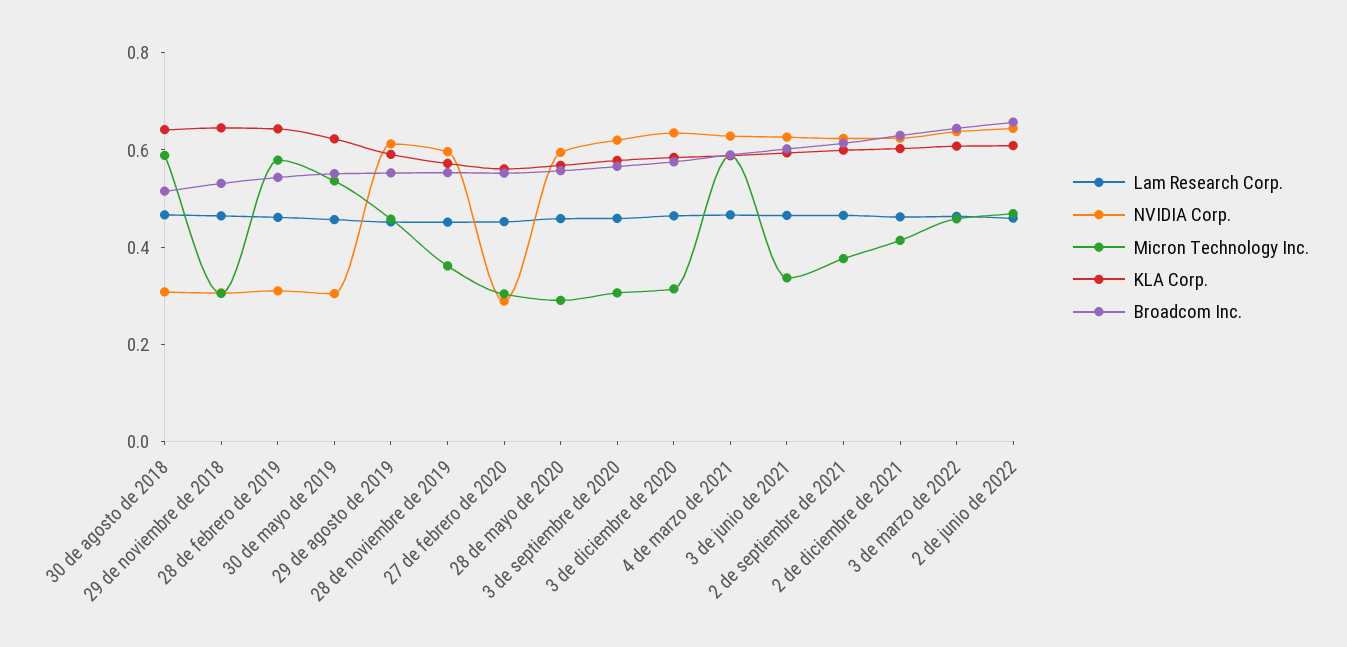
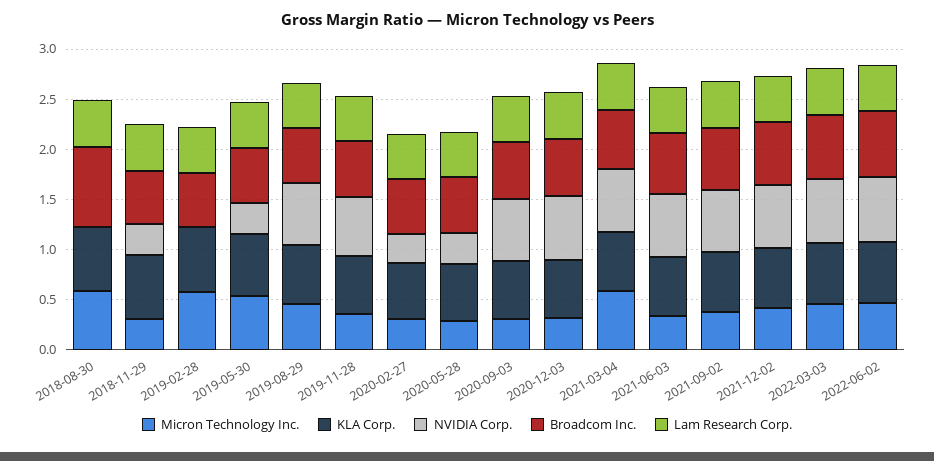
NVIDIA Corp., 30 de agosto de 2018: 0.3 -> 0
Broadcom Inc., 30 de agosto de 2018: 0.5 -> 0.8
NVIDIA Corp., 28 de febrero de 2019: 0.3 -> 0
NVIDIA Corp., 28 de mayo de 2020: 0.6 -> 0.3

